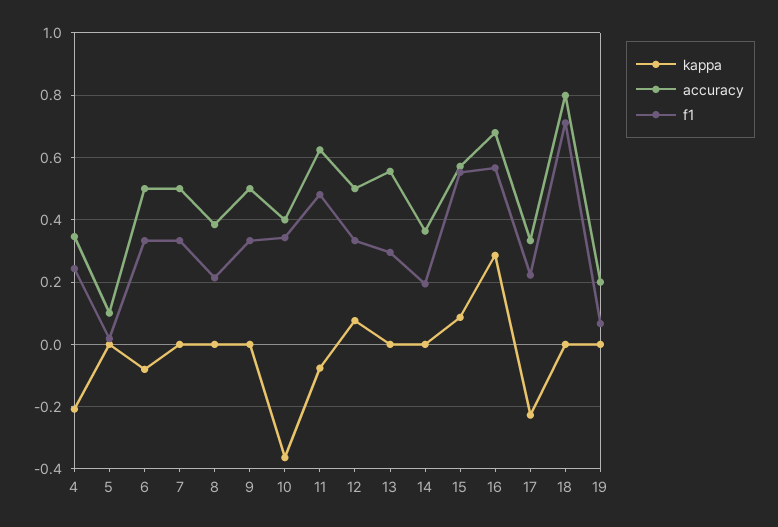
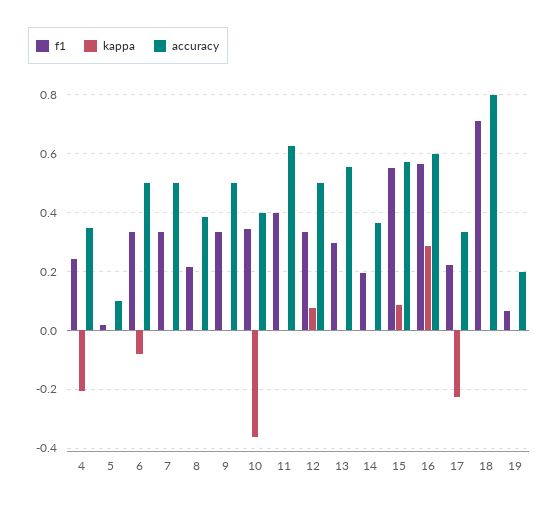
kappa, 11: -0.08 -> 0
f1, 11: 0.48 -> 0.4
accuracy, 16: 0.68 -> 0.6

